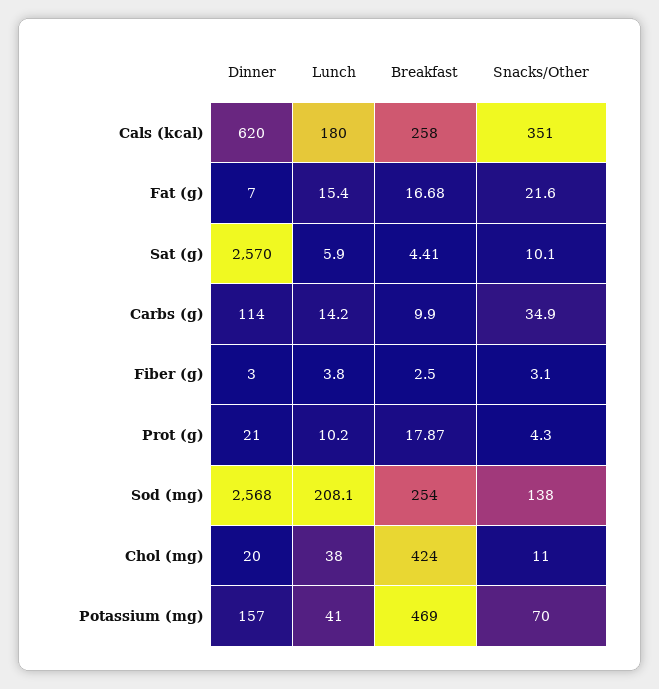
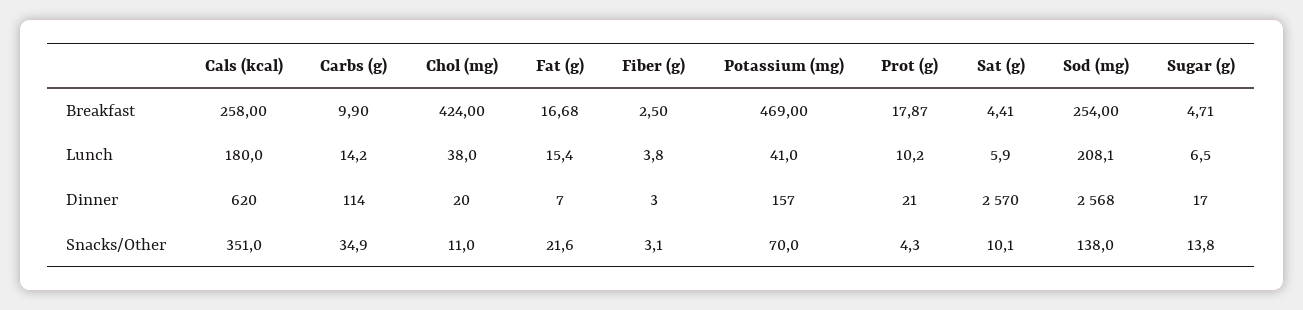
Breakfast, Sugar (g): none -> 4.71
Lunch, Sugar (g): none -> 6.5
Dinner, Sugar (g): none -> 17
Snacks/Other, Sugar (g): none -> 13.8

